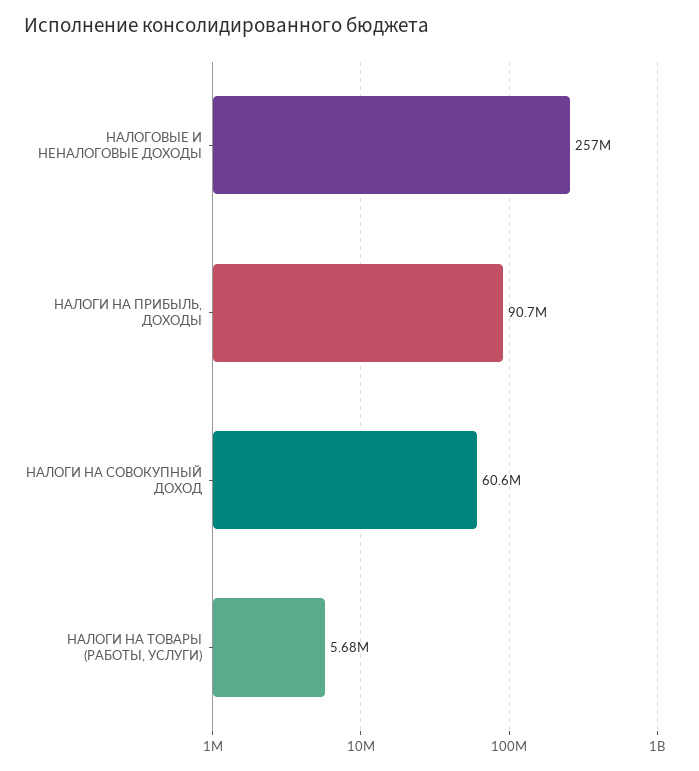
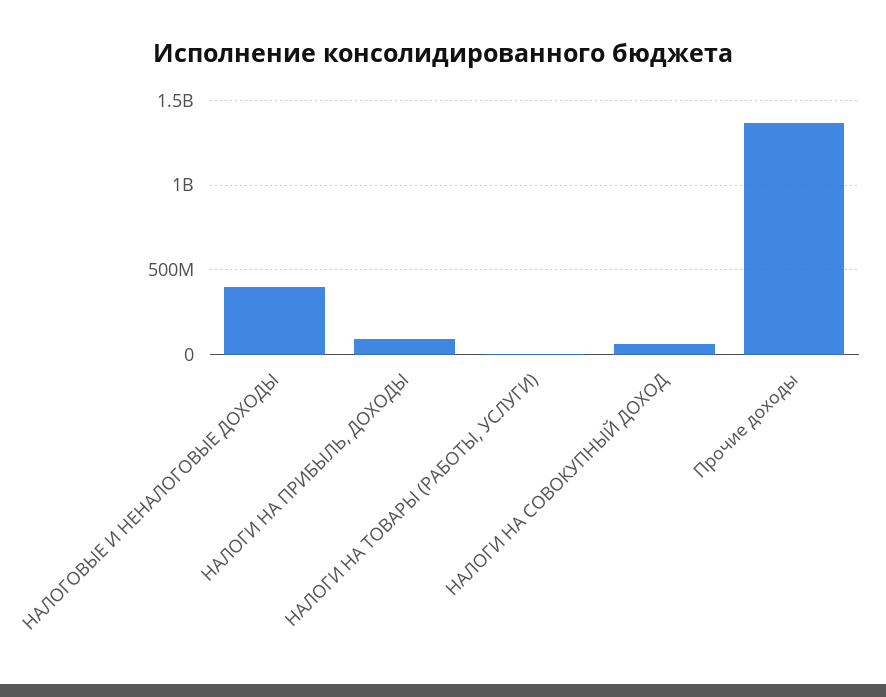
НАЛОГОВЫЕ И НЕНАЛОГОВЫЕ ДОХОДЫ: 257000000 -> 400000000
Прочие доходы: none -> 1350000000

